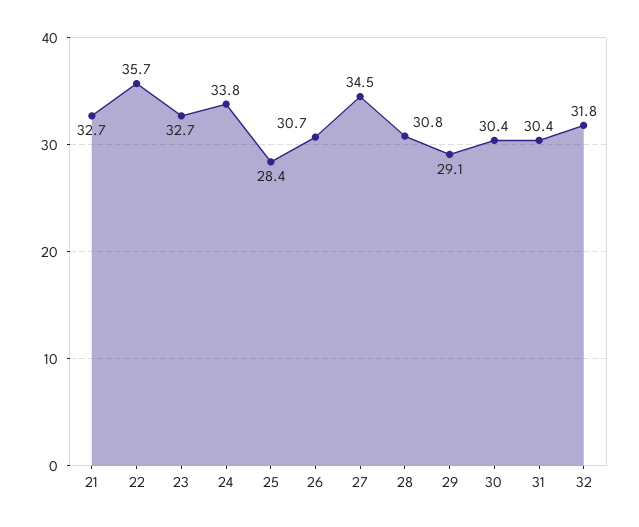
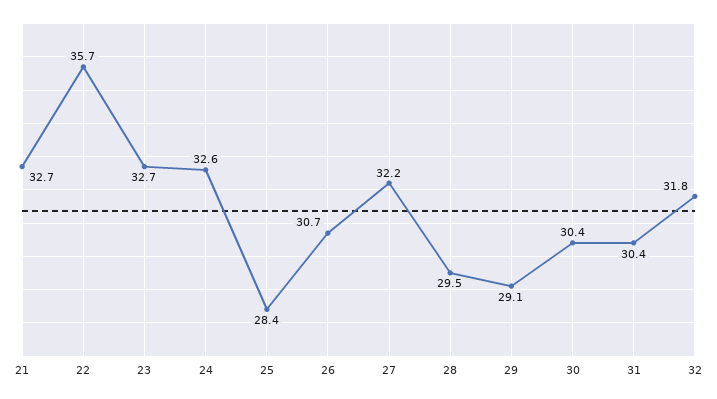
24: 33.8 -> 32.6
27: 34.5 -> 32.2
28: 30.8 -> 29.5

